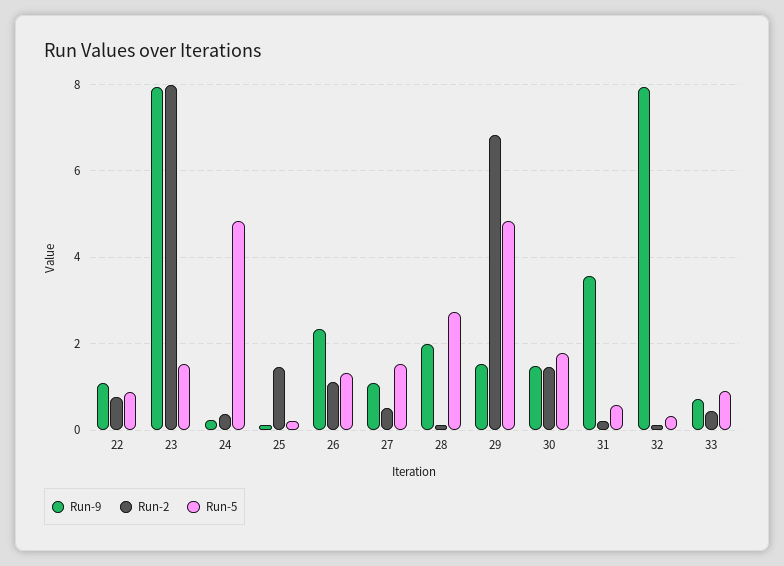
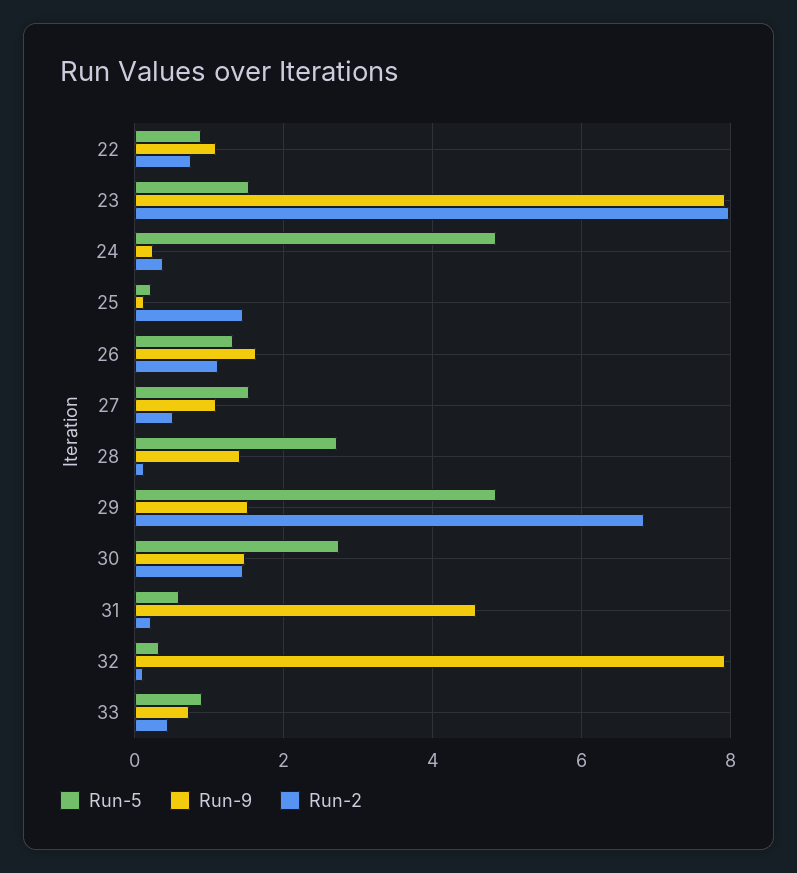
Run-9, 26: 2.4 -> 1.6
Run-9, 28: 2 -> 1.4
Run-5, 30: 1.8 -> 2.8
Run-9, 31: 3.6 -> 4.6

